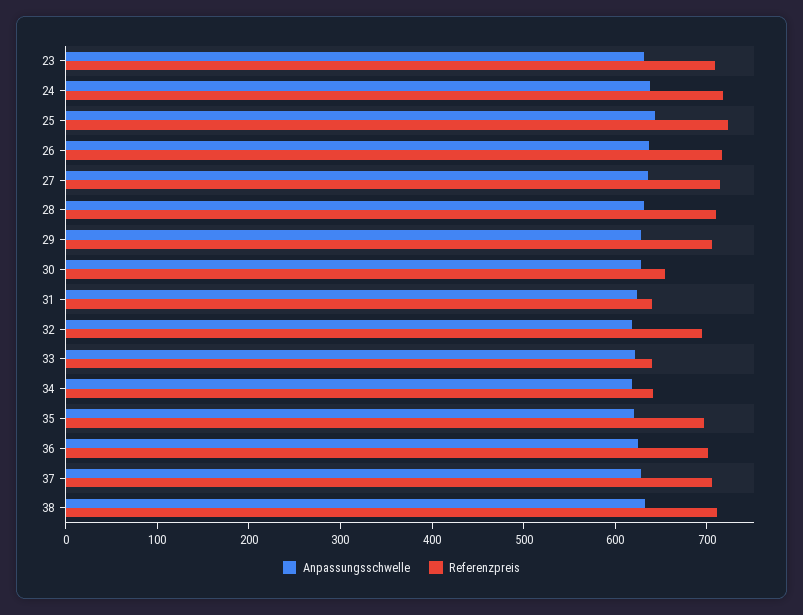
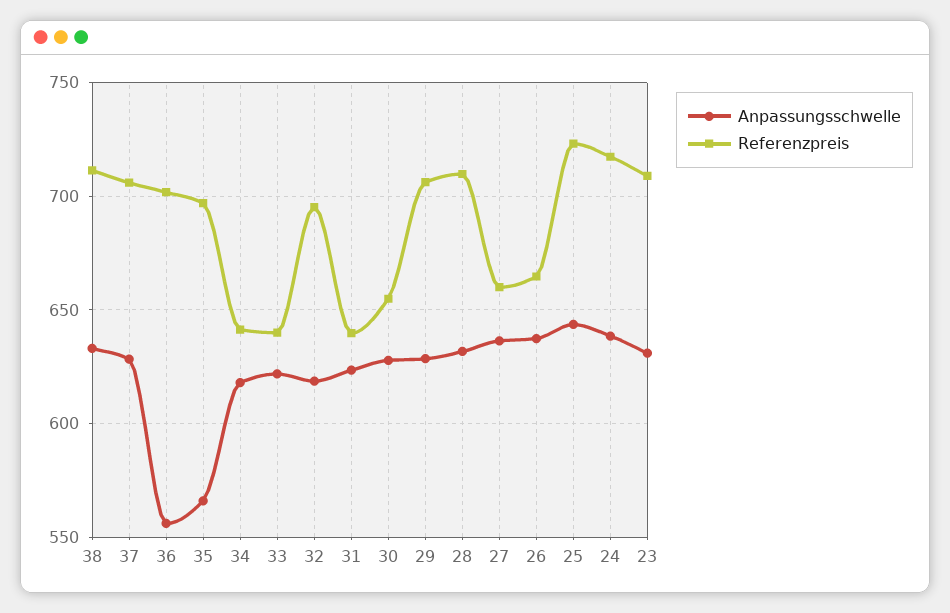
Referenzpreis, 26: 720 -> 665
Referenzpreis, 27: 720 -> 660
Anpassungsschwelle, 35: 620 -> 565
Anpassungsschwelle, 36: 620 -> 555

